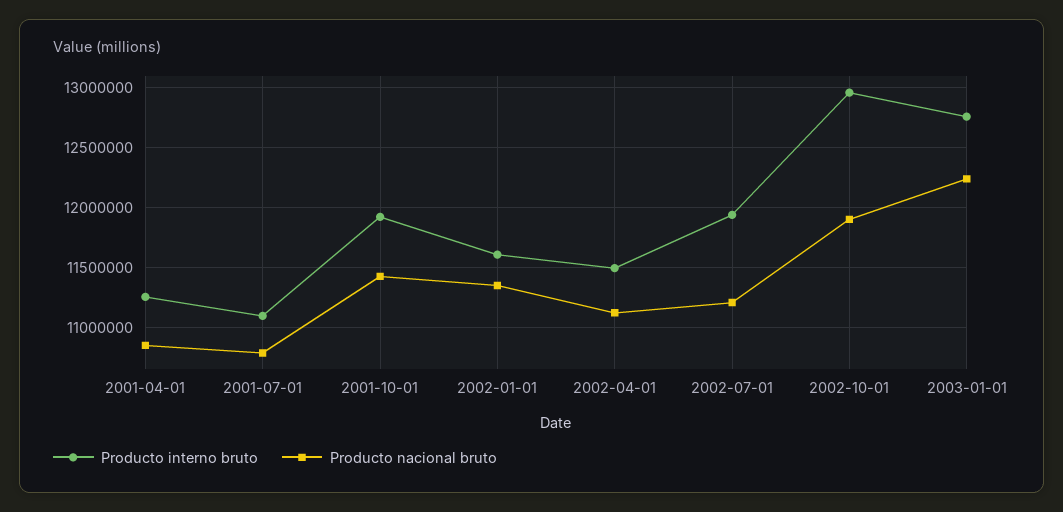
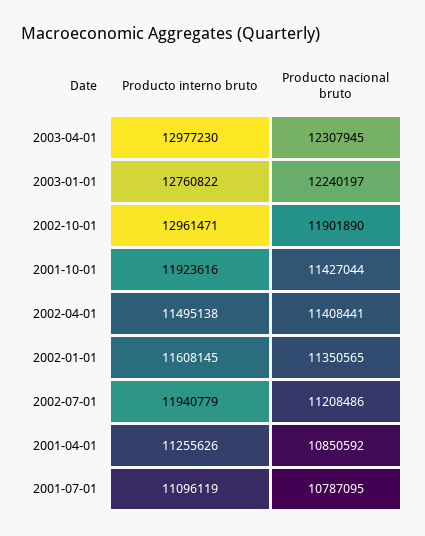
Producto nacional bruto, 2002-04-01: 11100000 -> 11408441
Producto interno bruto, 2003-04-01: none -> 12977230
Producto nacional bruto, 2003-04-01: none -> 12307945

